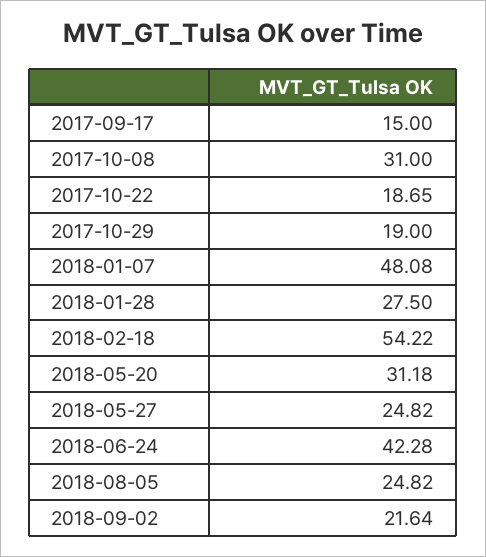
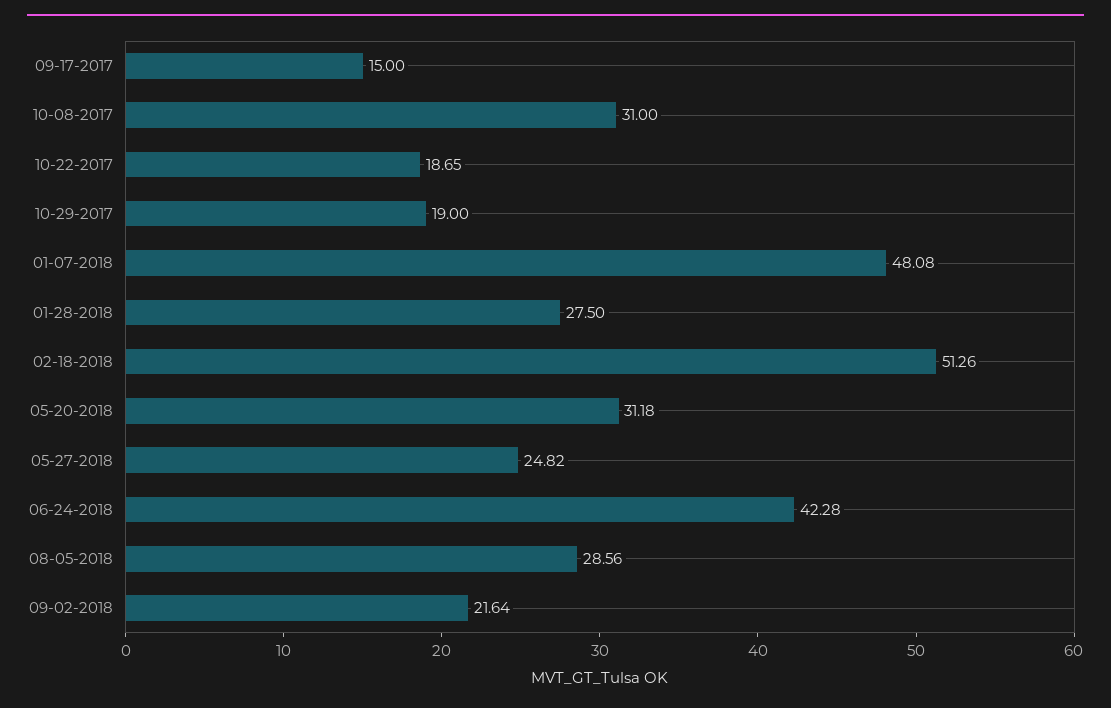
2018-02-18: 54.22 -> 51.26
2018-08-05: 24.82 -> 28.56

